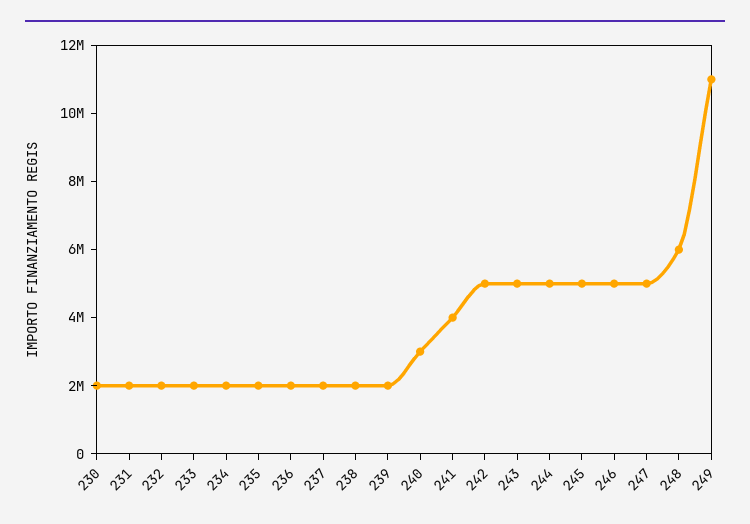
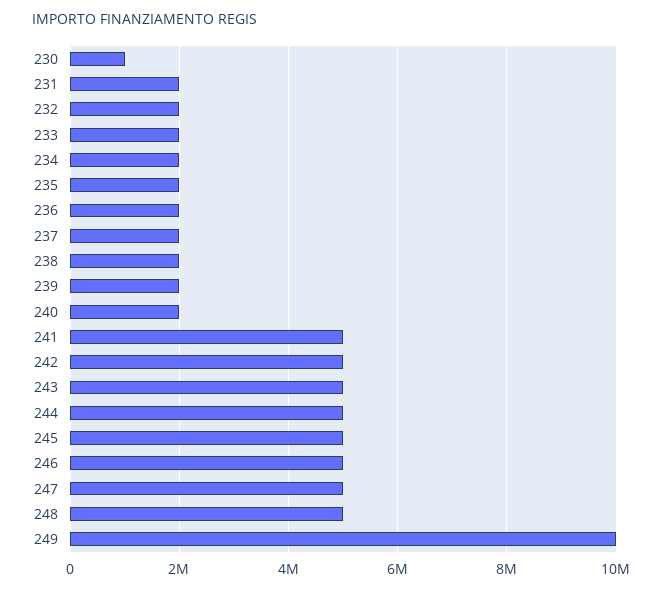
230: 2000000 -> 1000000
240: 3000000 -> 2000000
241: 4000000 -> 5000000
248: 6000000 -> 5000000
249: 11000000 -> 10000000

